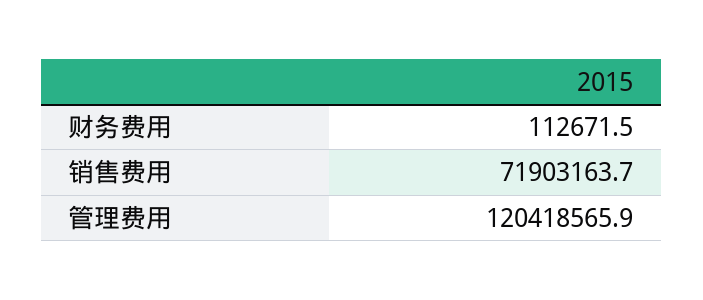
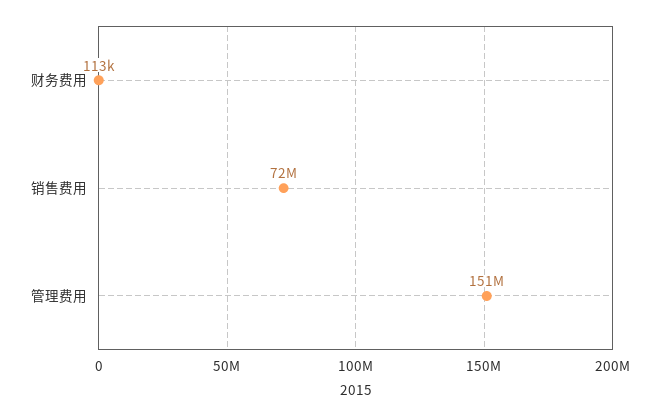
管理费用: 120418565.9 -> 151000000

